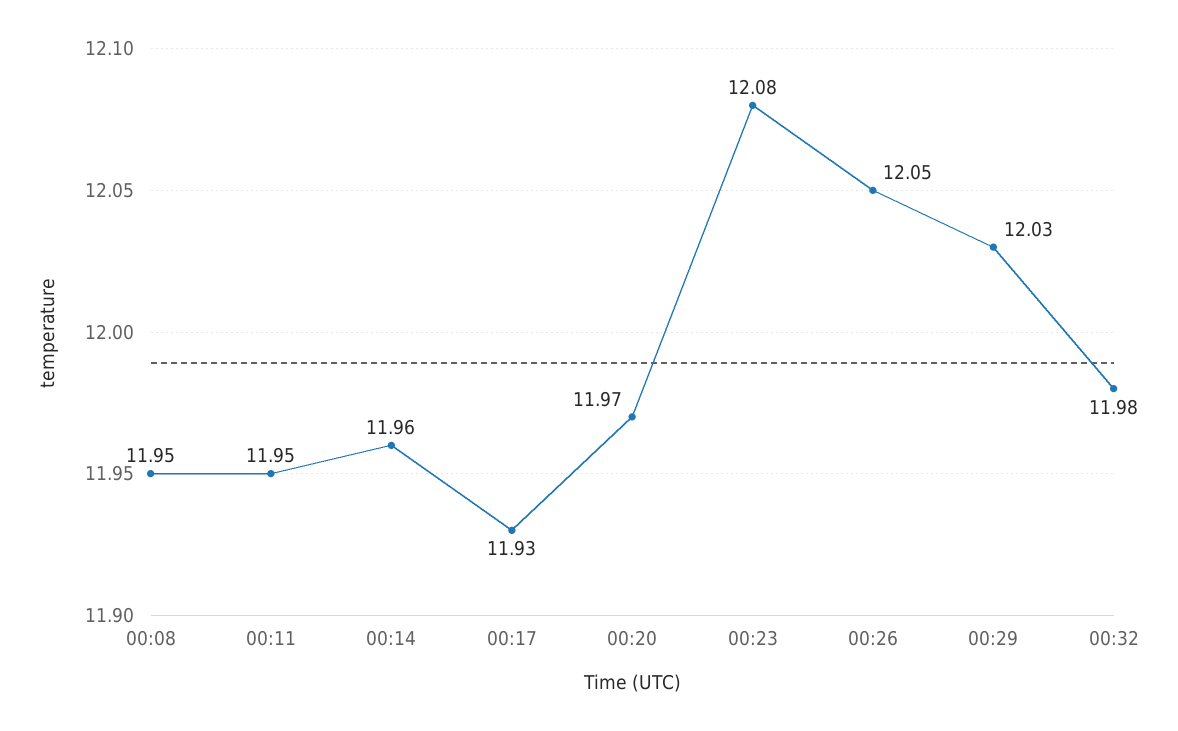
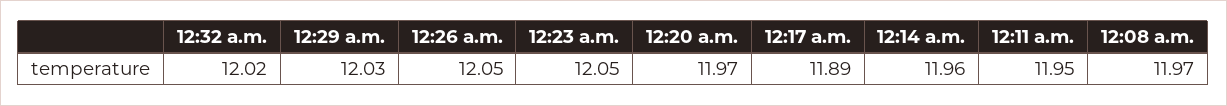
00:08: 11.95 -> 11.97
00:17: 11.93 -> 11.89
00:23: 12.08 -> 12.05
00:32: 11.98 -> 12.02

